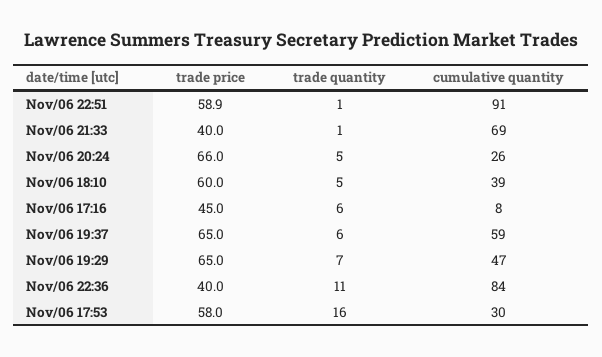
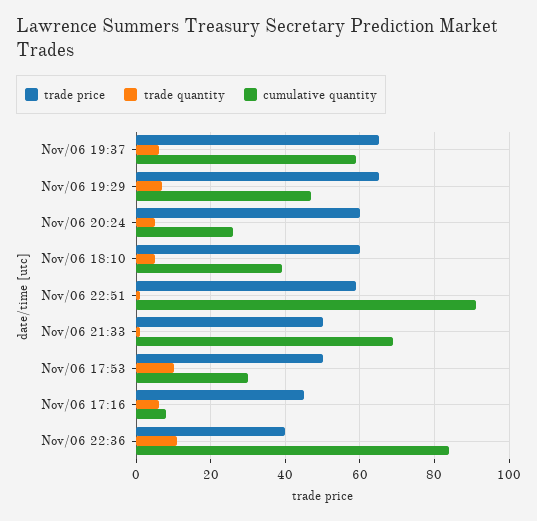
trade price, Nov/06 21:33: 40 -> 50
trade price, Nov/06 20:24: 66 -> 60
trade price, Nov/06 17:53: 58 -> 50
trade quantity, Nov/06 17:53: 16 -> 10

